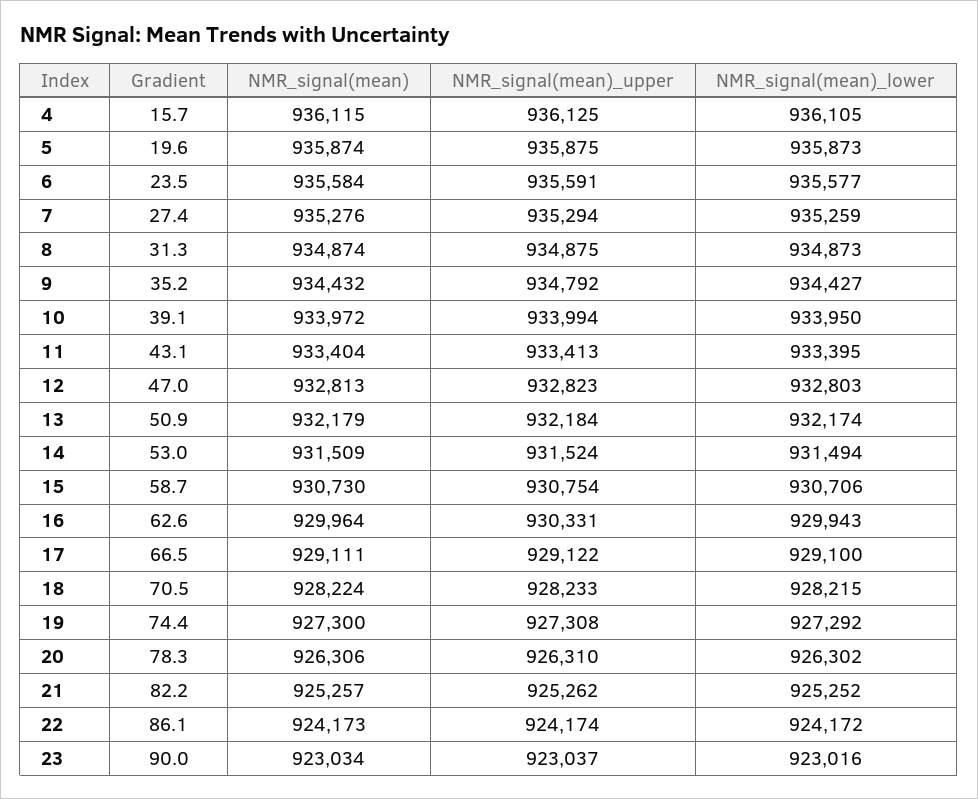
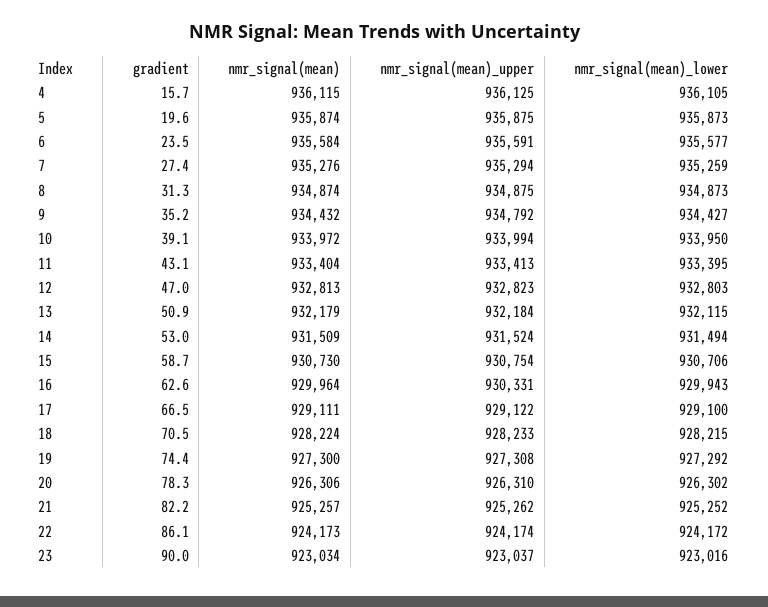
NMR_signal(mean)_lower, 13: 932174 -> 932115

